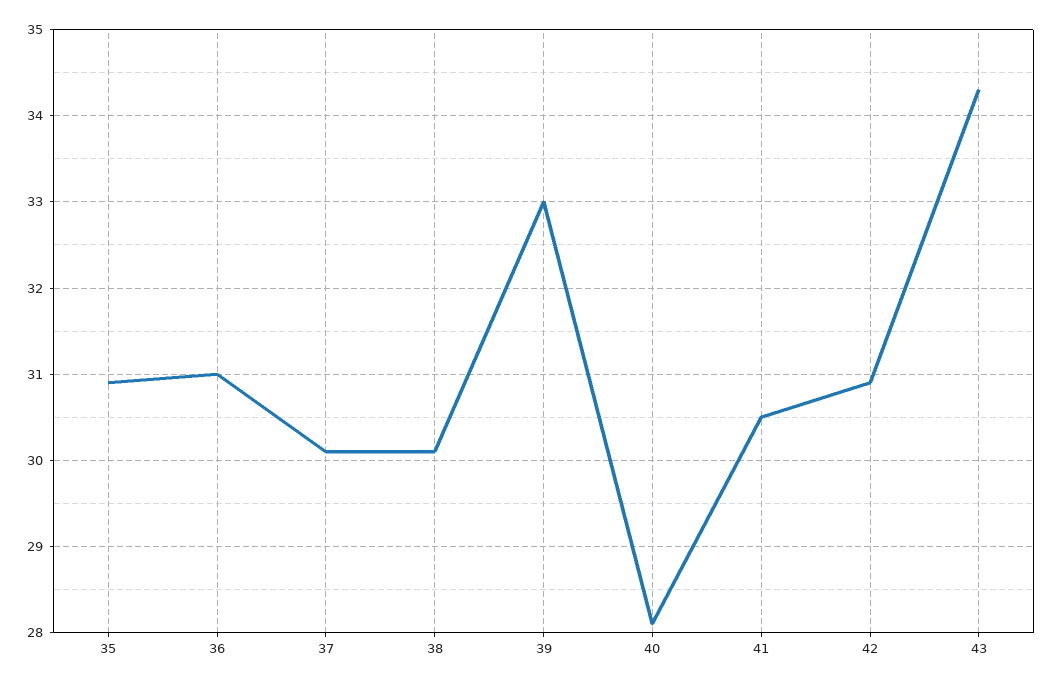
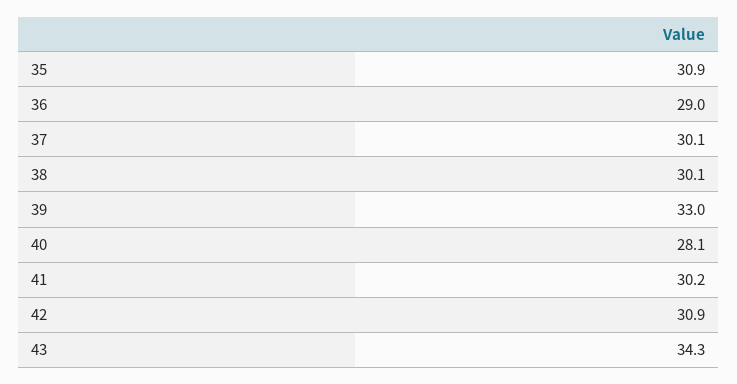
36: 31 -> 29
41: 30.5 -> 30.2

